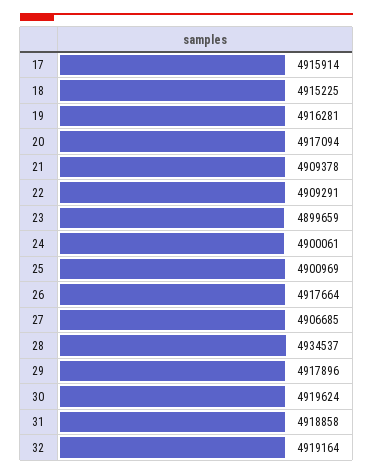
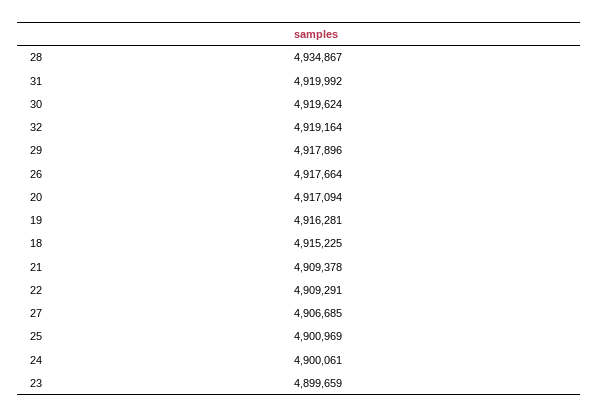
17: 4915914 -> none
28: 4934537 -> 4934867
31: 4918858 -> 4919992

